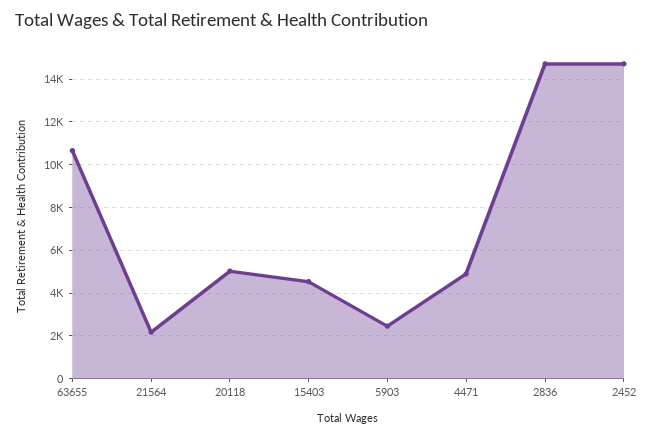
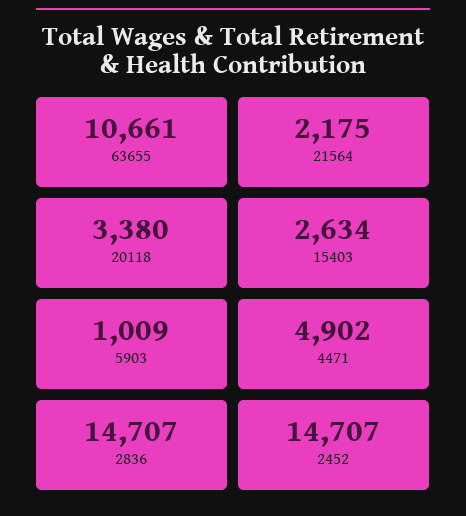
20118: 5000 -> 3380
15403: 4500 -> 2634
5903: 2500 -> 1009

